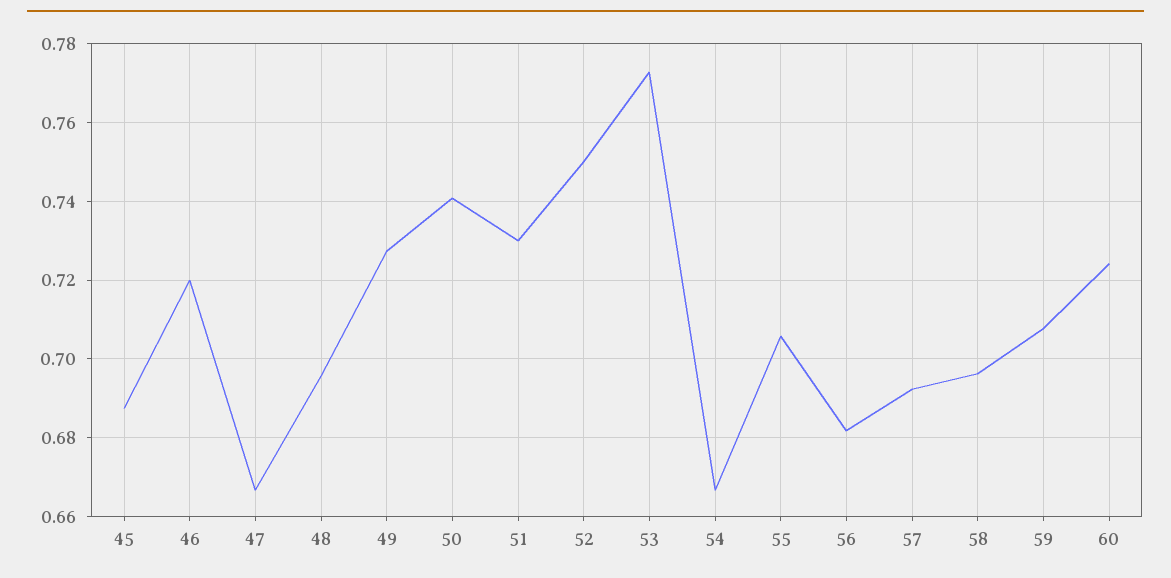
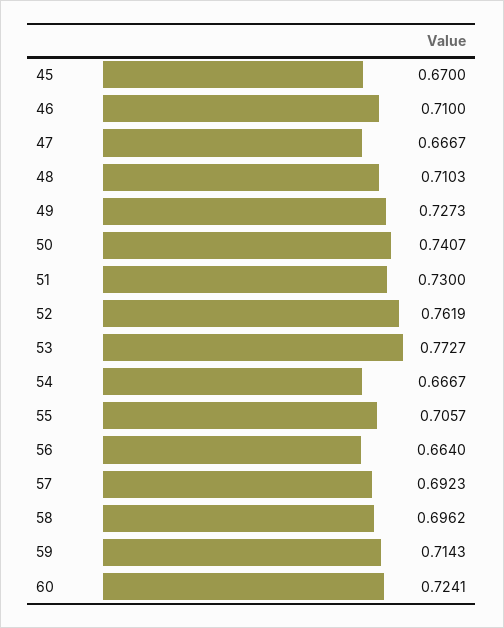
45: 0.688 -> 0.67
46: 0.72 -> 0.71
48: 0.696 -> 0.7103
52: 0.75 -> 0.7619
56: 0.682 -> 0.664
59: 0.708 -> 0.7143

